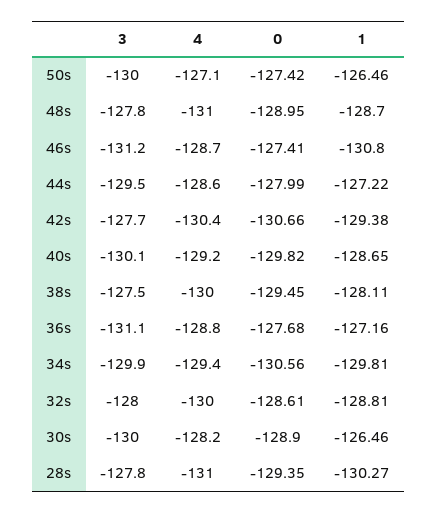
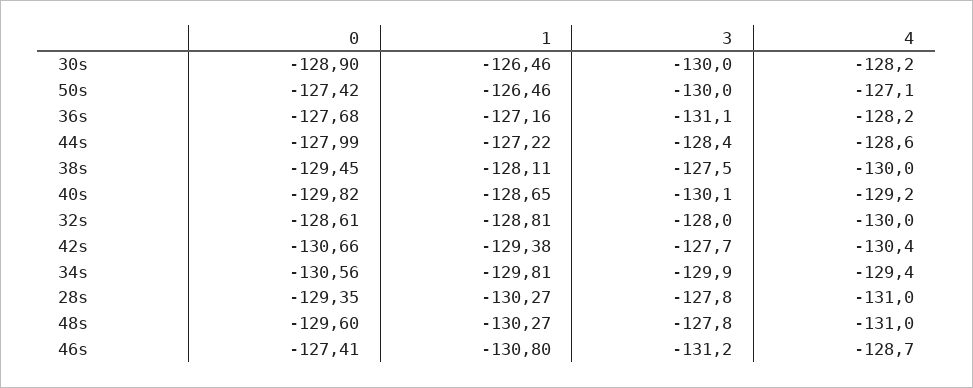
0, 48s: -128.95 -> -129.6
1, 48s: -128.7 -> -130.27
3, 44s: -129.5 -> -128.4
4, 36s: -128.8 -> -128.2

